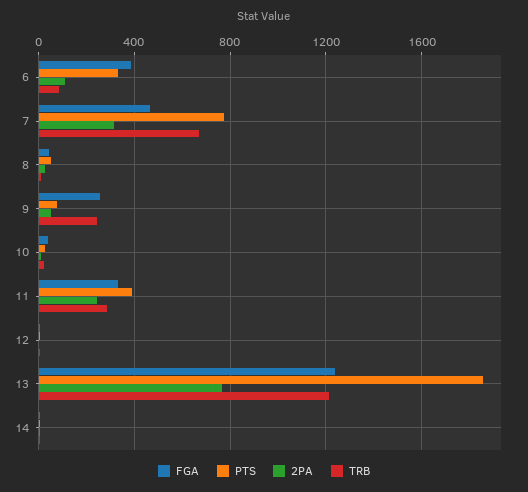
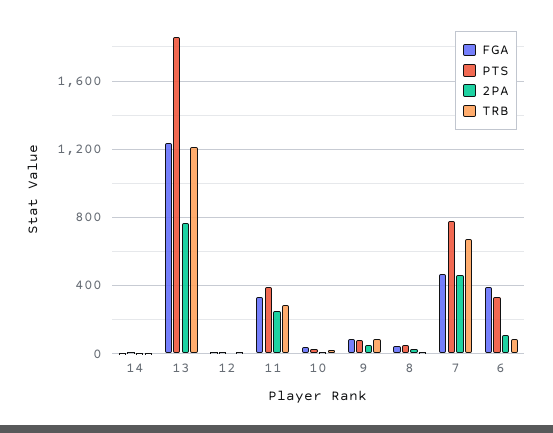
2PA, 7: 300 -> 450
FGA, 9: 250 -> 100
TRB, 9: 250 -> 100

